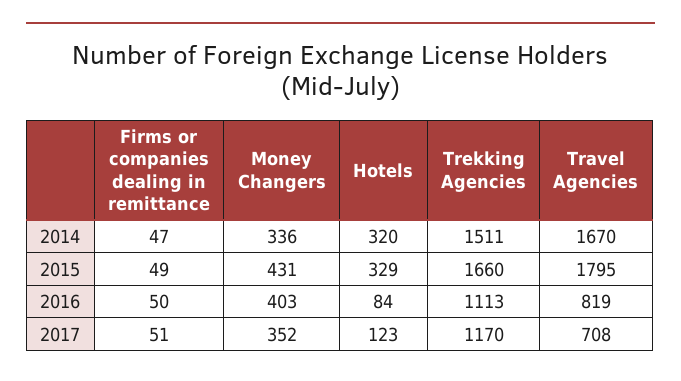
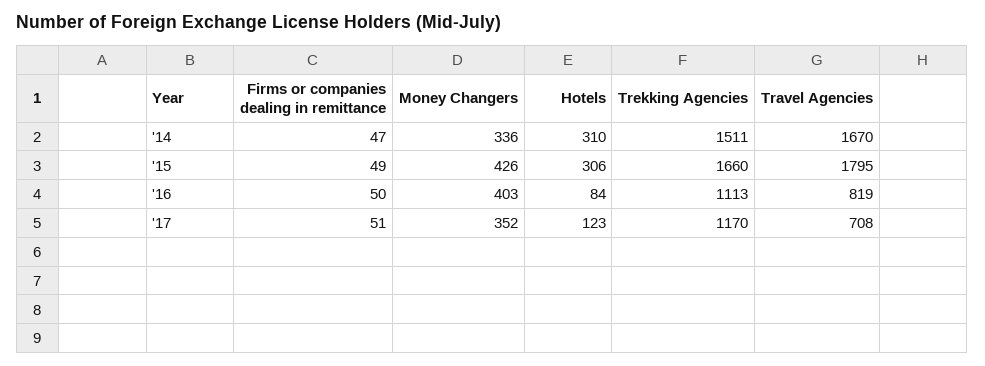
Hotels, 2014: 320 -> 310
Money Changers, 2015: 431 -> 426
Hotels, 2015: 329 -> 306

